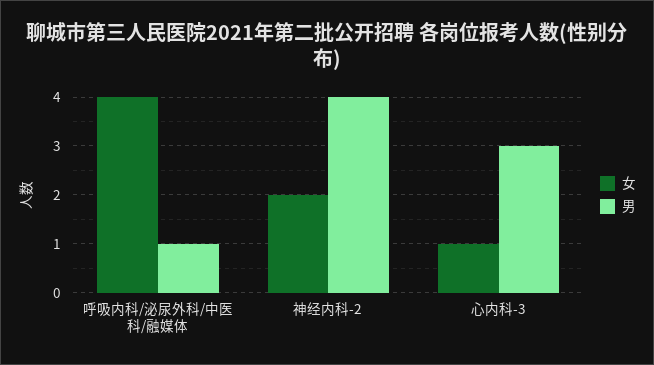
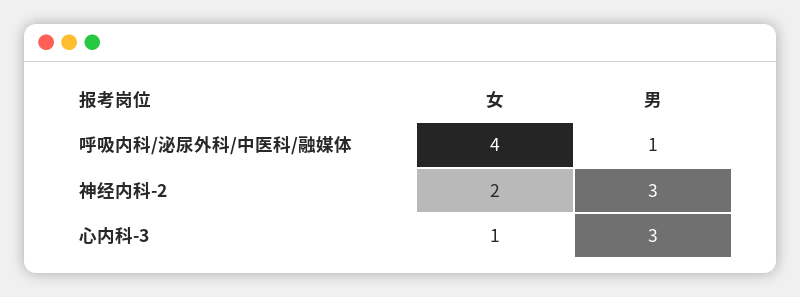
男, 神经内科-2: 4 -> 3

